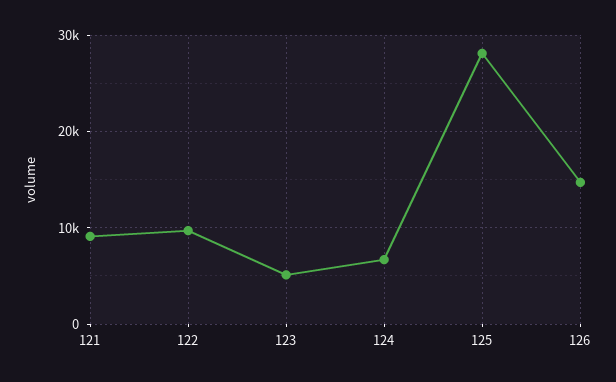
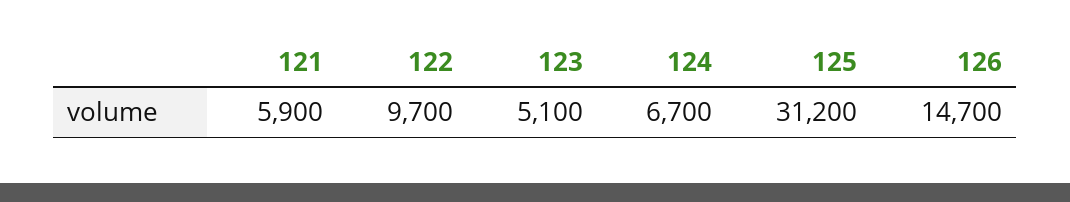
121: 9000 -> 5900
125: 28000 -> 31200

